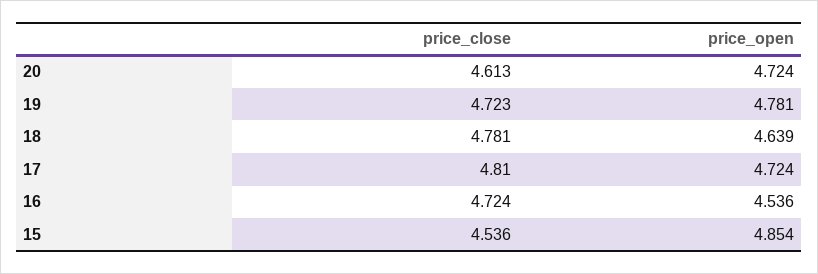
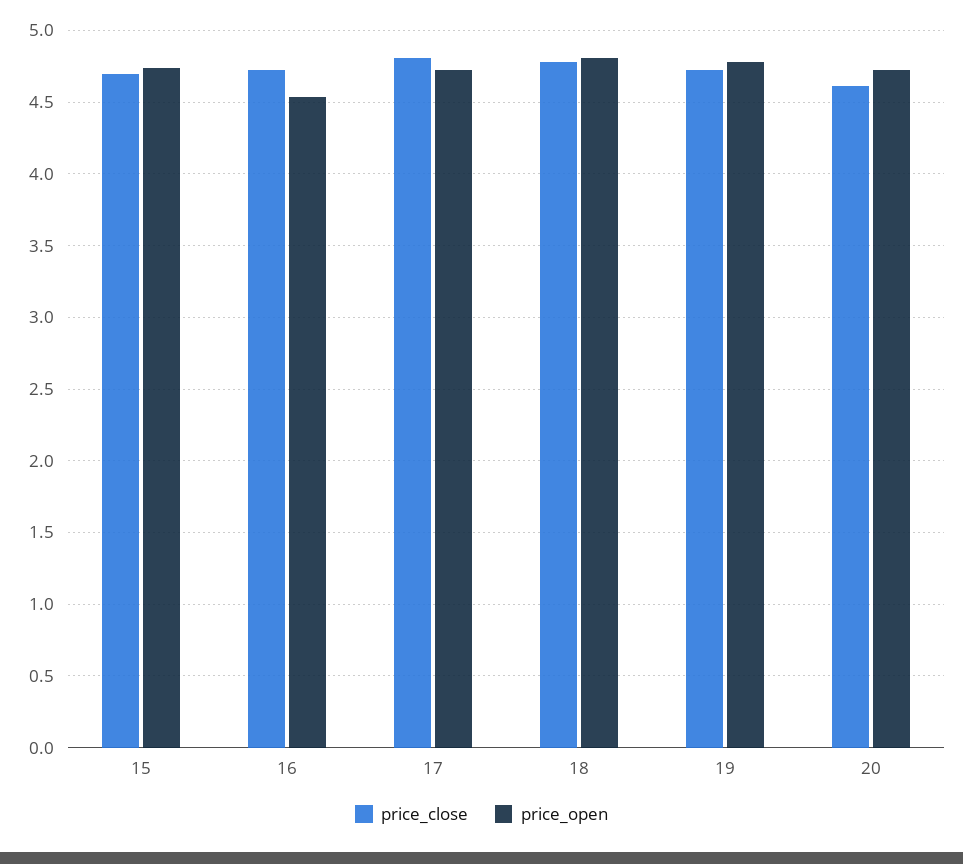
price_open, 18: 4.639 -> 4.8
price_close, 15: 4.536 -> 4.7
price_open, 15: 4.854 -> 4.75

